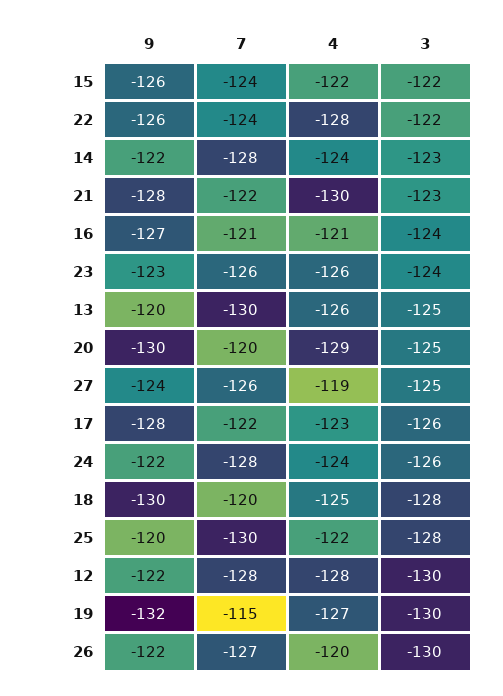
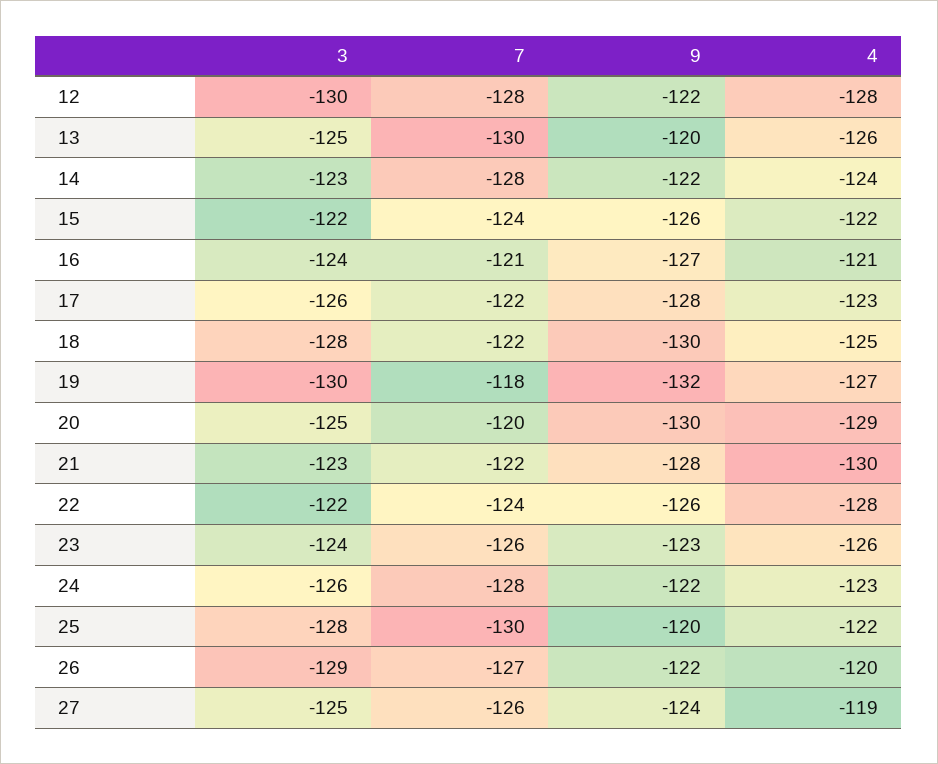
4, 24: -124 -> -123
7, 18: -120 -> -122
7, 19: -115 -> -118
3, 26: -130 -> -129

